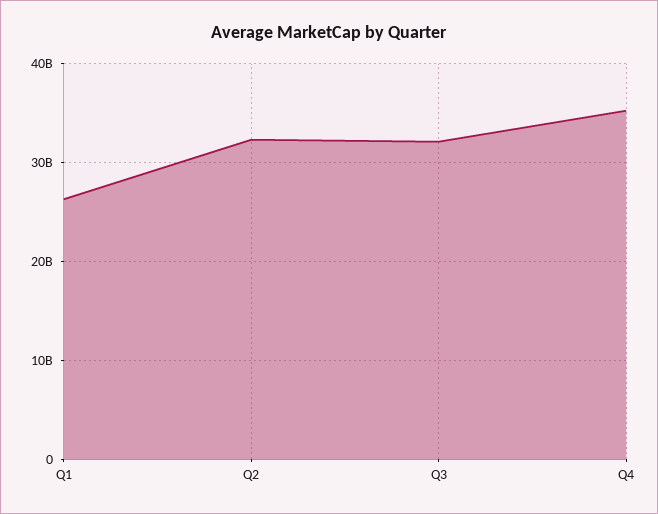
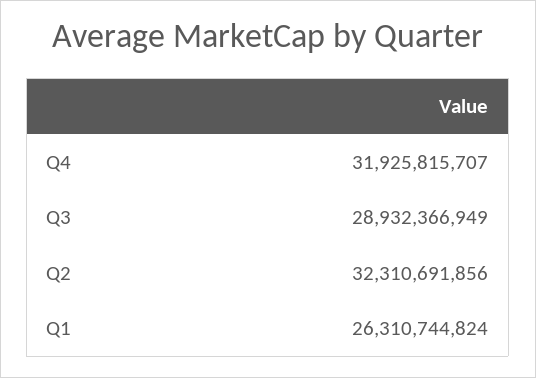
Q3: 32000000000 -> 28932366949
Q4: 35000000000 -> 31925815707

